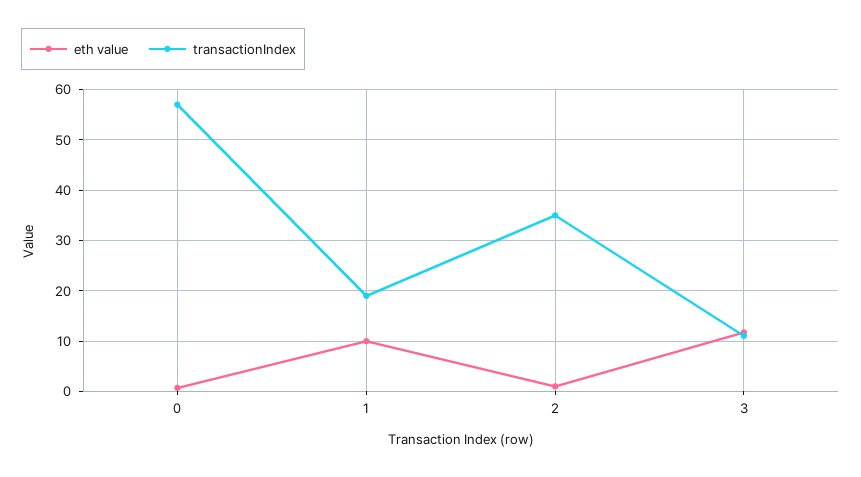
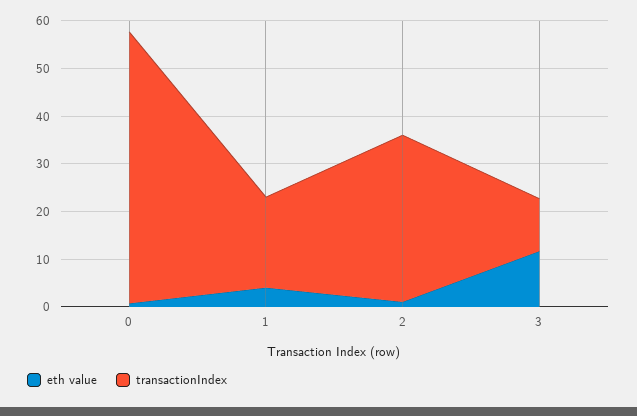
eth value, 1: 10 -> 4

